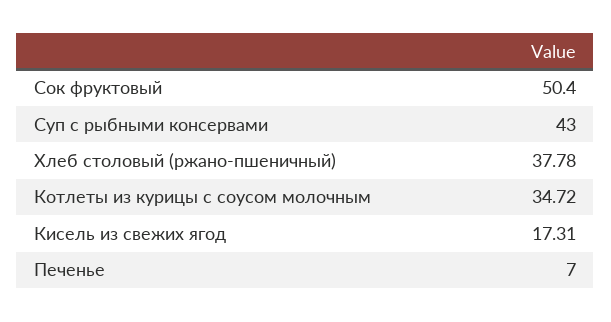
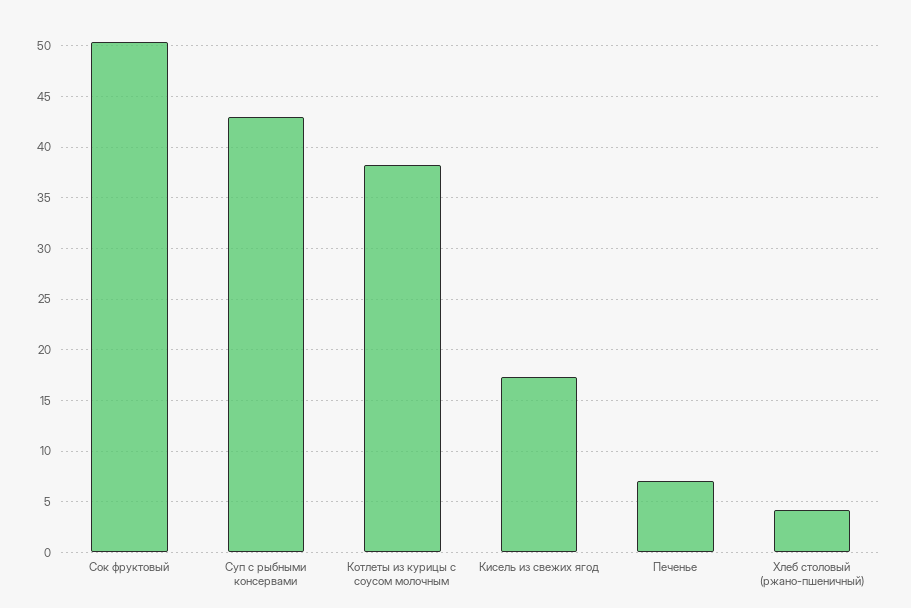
Хлеб столовый (ржано-пшеничный): 37.78 -> 4
Котлеты из курицы с соусом молочным: 34.72 -> 38

